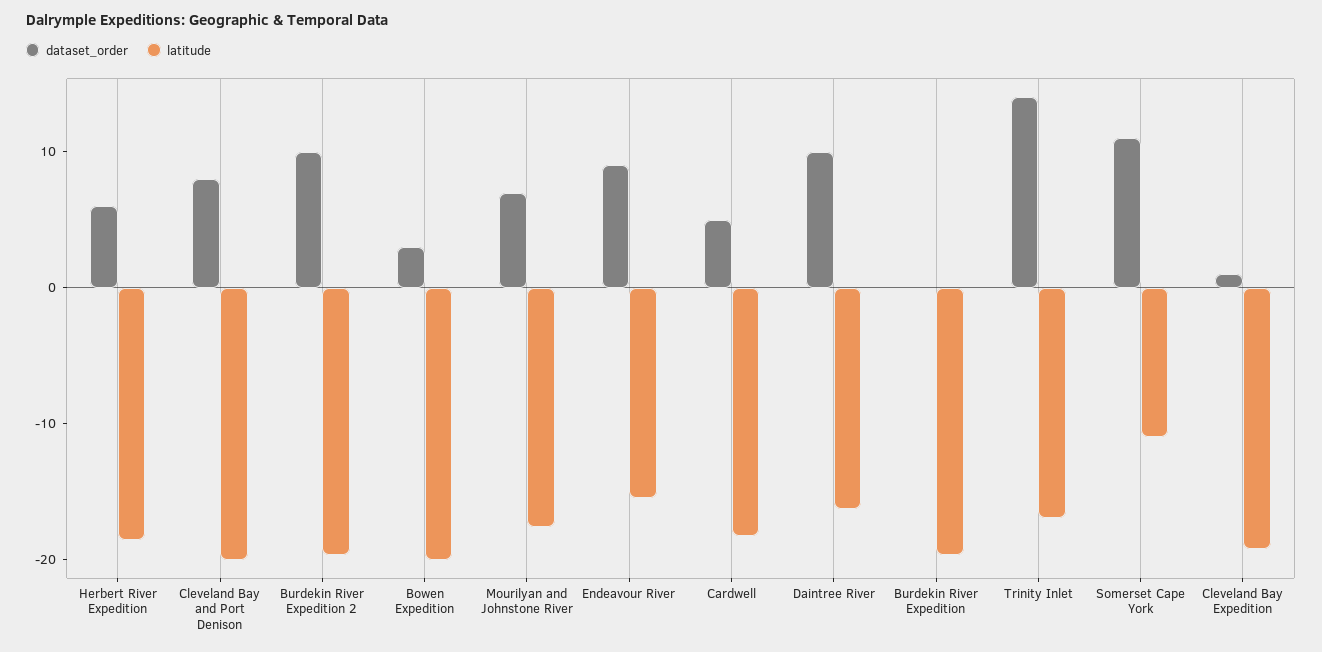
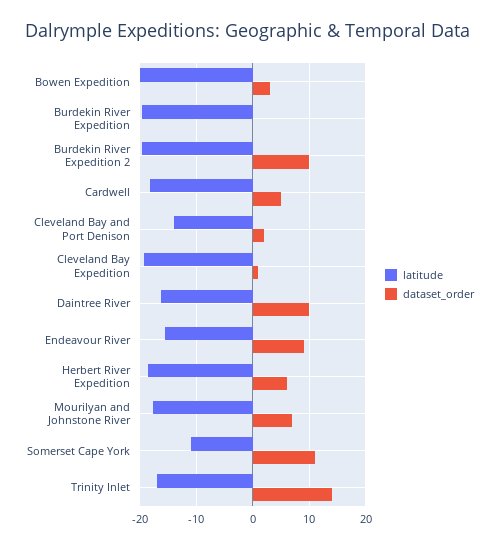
dataset_order, Cleveland Bay and Port Denison: 8 -> 2
latitude, Cleveland Bay and Port Denison: -20 -> -14

